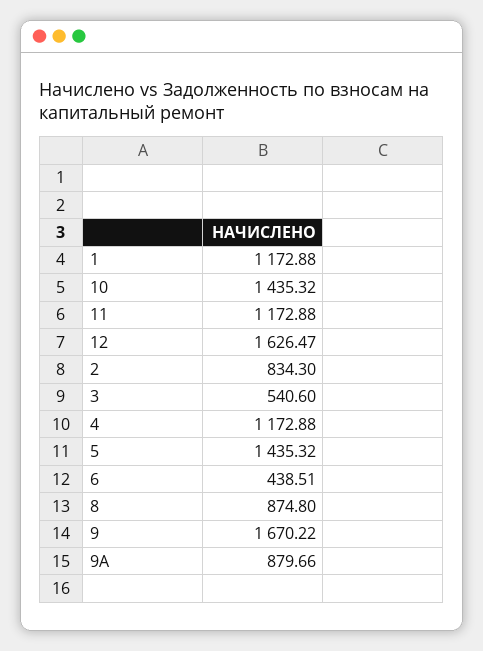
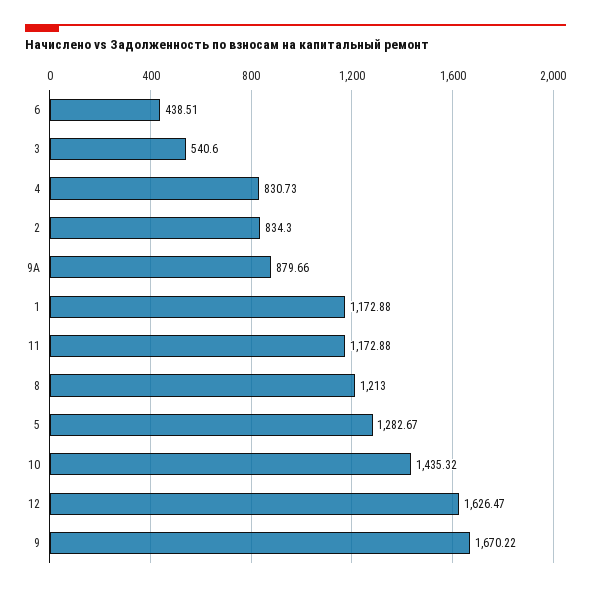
4: 1172.88 -> 830.73
5: 1435.32 -> 1282.67
8: 874.8 -> 1213

